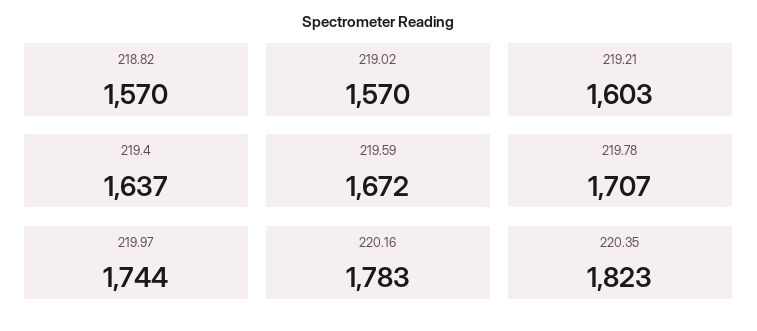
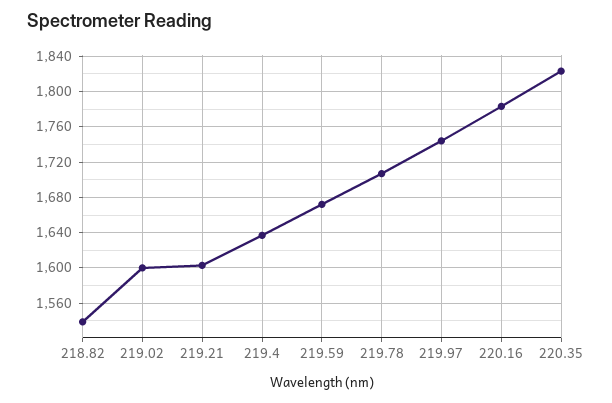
218.82: 1570 -> 1540
219.02: 1570 -> 1600

